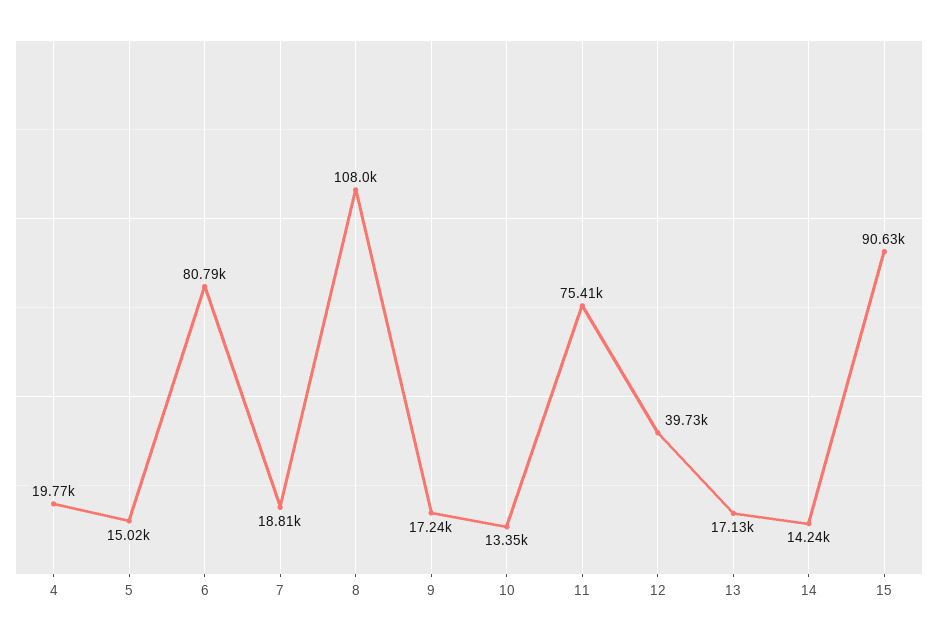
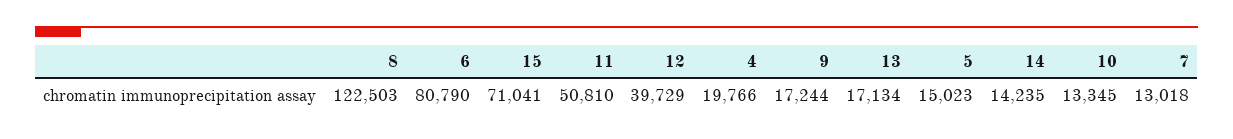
7: 18810 -> 13018
8: 108000 -> 122503
11: 75410 -> 50810
15: 90630 -> 71041

